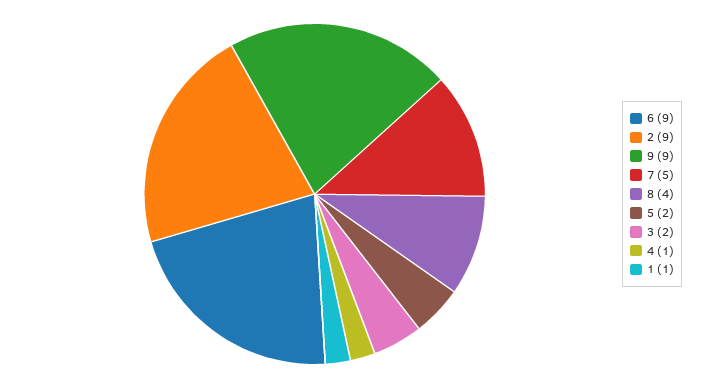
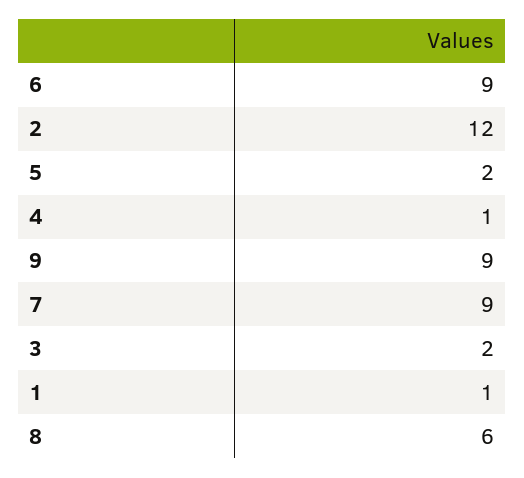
2: 9 -> 12
7: 5 -> 9
8: 4 -> 6

